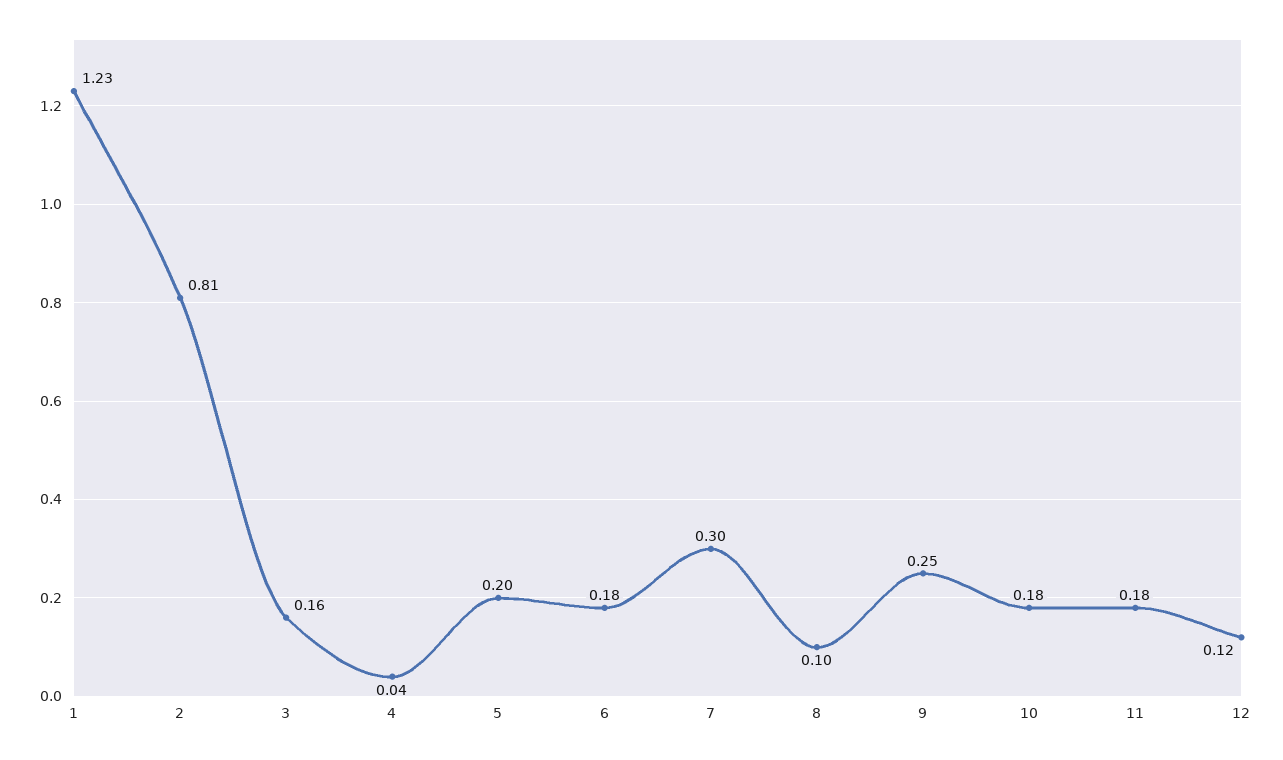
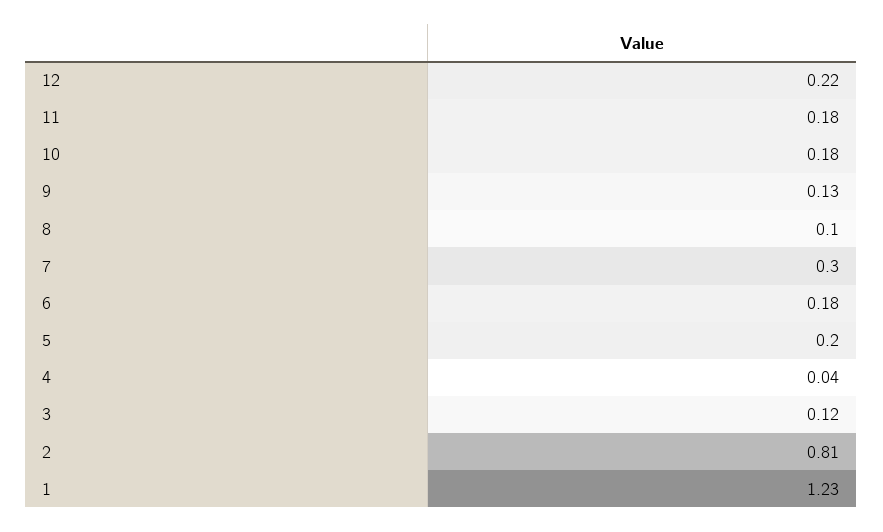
3: 0.16 -> 0.12
9: 0.25 -> 0.13
12: 0.12 -> 0.22

